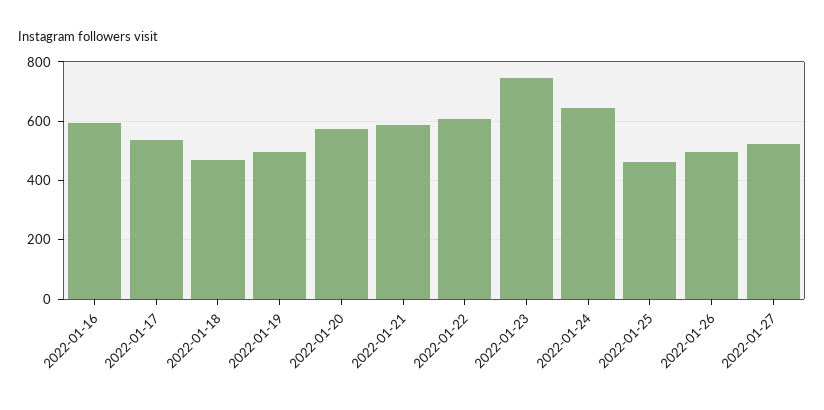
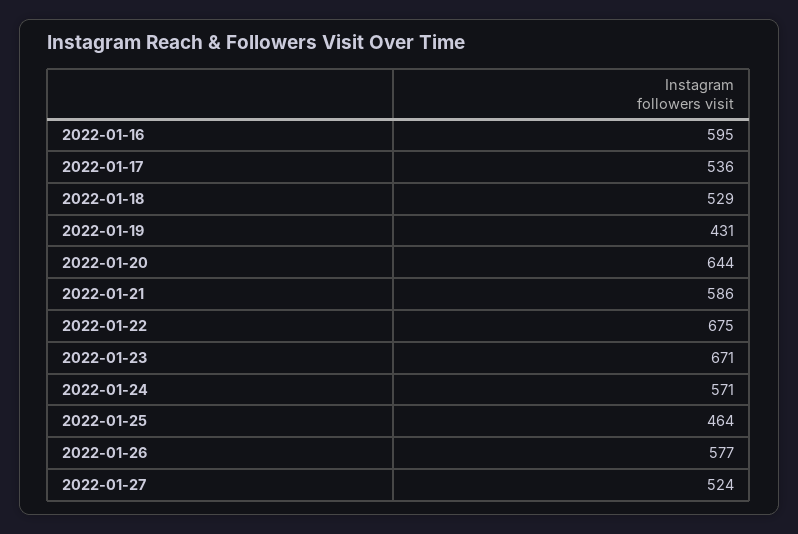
2022-01-18: 475 -> 529
2022-01-19: 500 -> 431
2022-01-20: 575 -> 644
2022-01-22: 600 -> 675
2022-01-23: 750 -> 671
2022-01-24: 650 -> 571
2022-01-26: 500 -> 577

